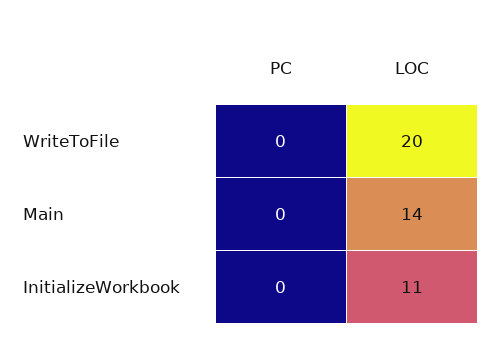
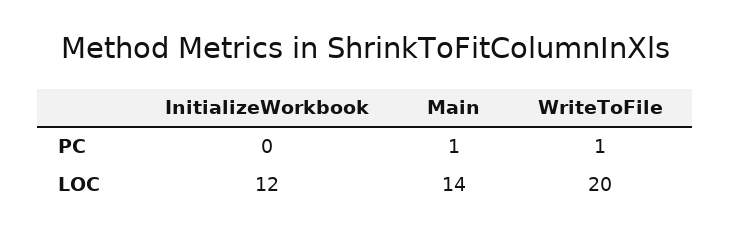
PC, WriteToFile: 0 -> 1
PC, Main: 0 -> 1
LOC, InitializeWorkbook: 11 -> 12

